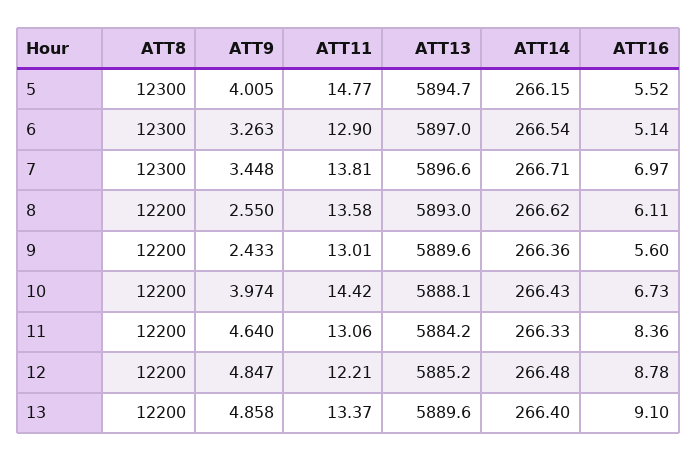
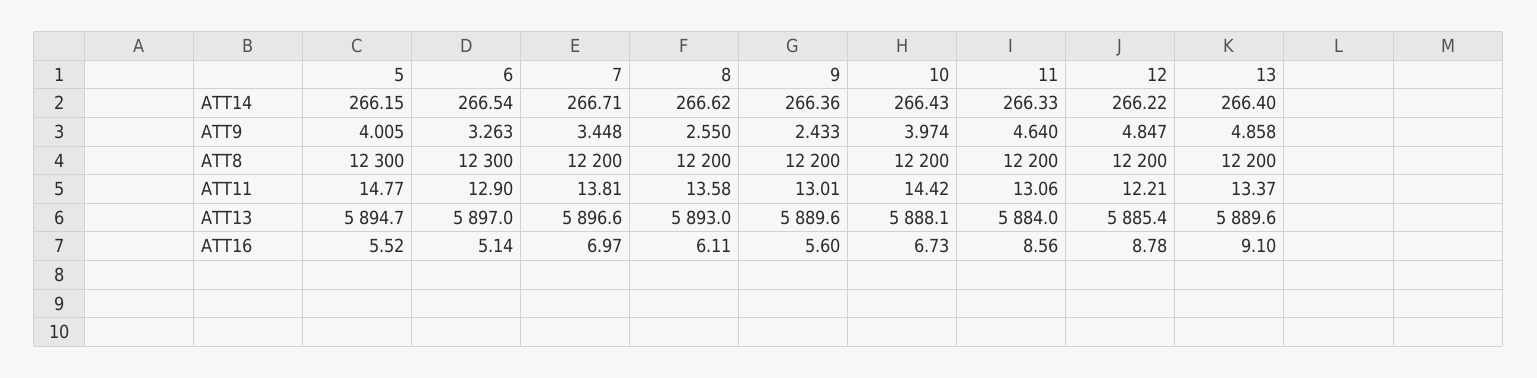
ATT8, 7: 12300 -> 12200
ATT13, 11: 5884.2 -> 5884
ATT16, 11: 8.36 -> 8.56
ATT13, 12: 5885.2 -> 5885.4
ATT14, 12: 266.48 -> 266.22

